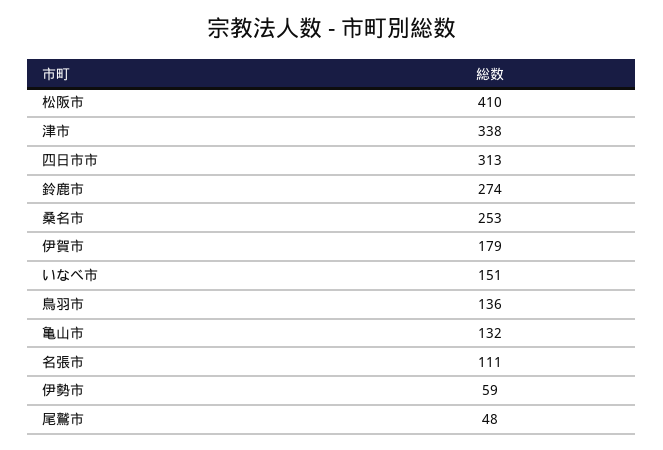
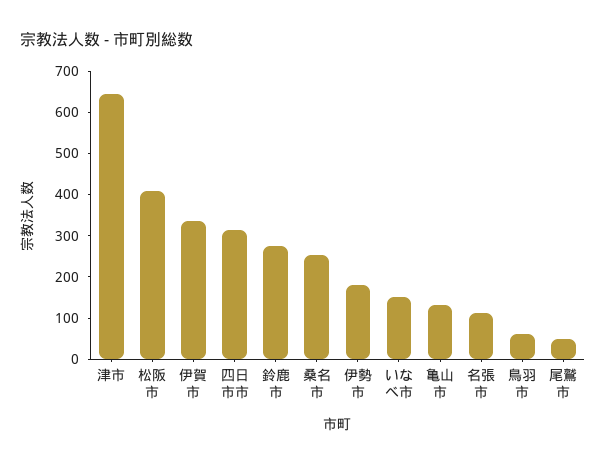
津市: 338 -> 640
伊賀市: 179 -> 340
鳥羽市: 136 -> 60
伊勢市: 59 -> 180

